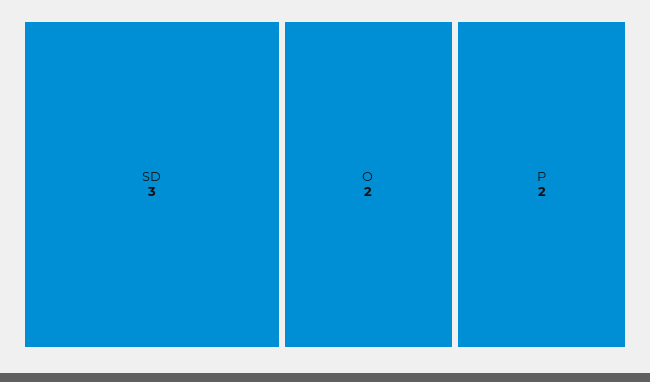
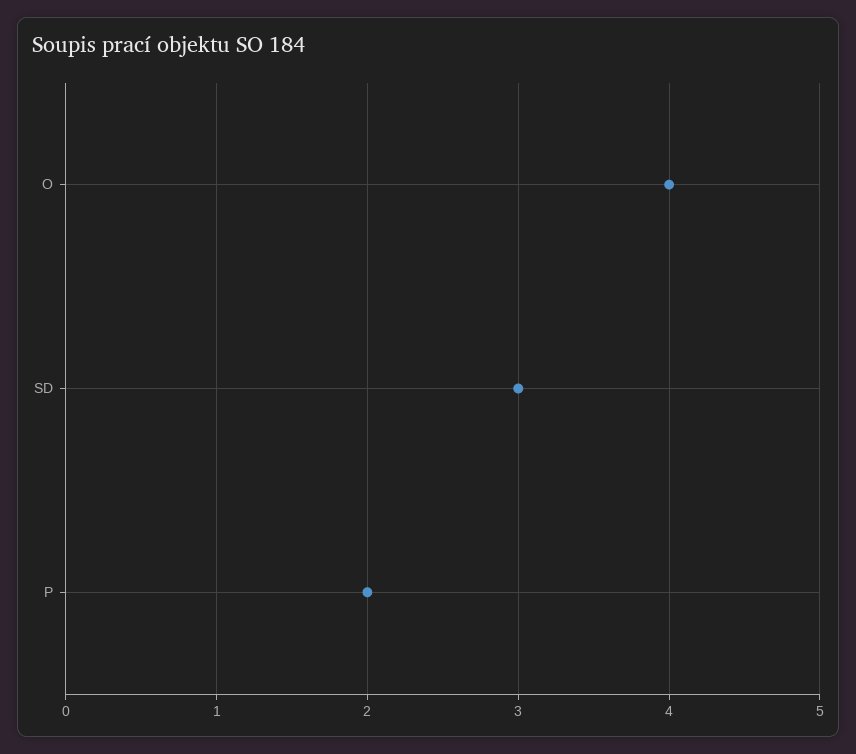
O: 2 -> 4

